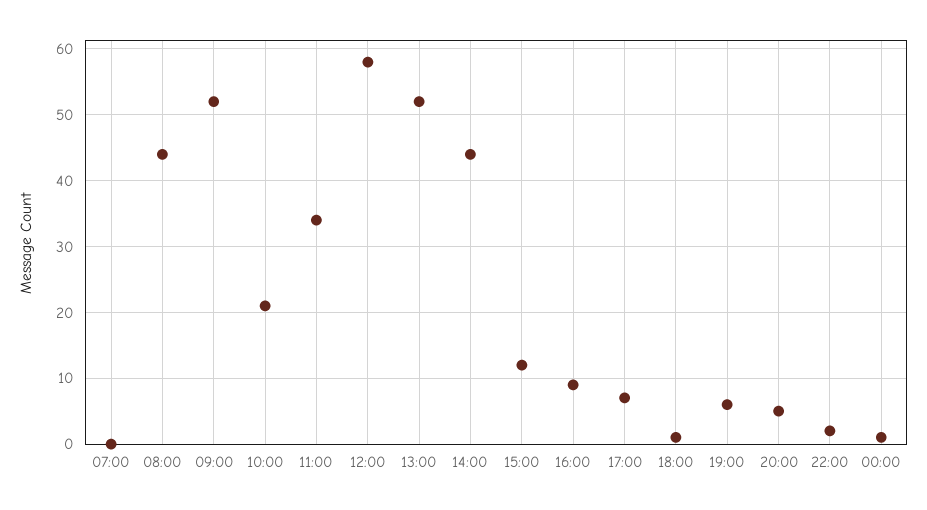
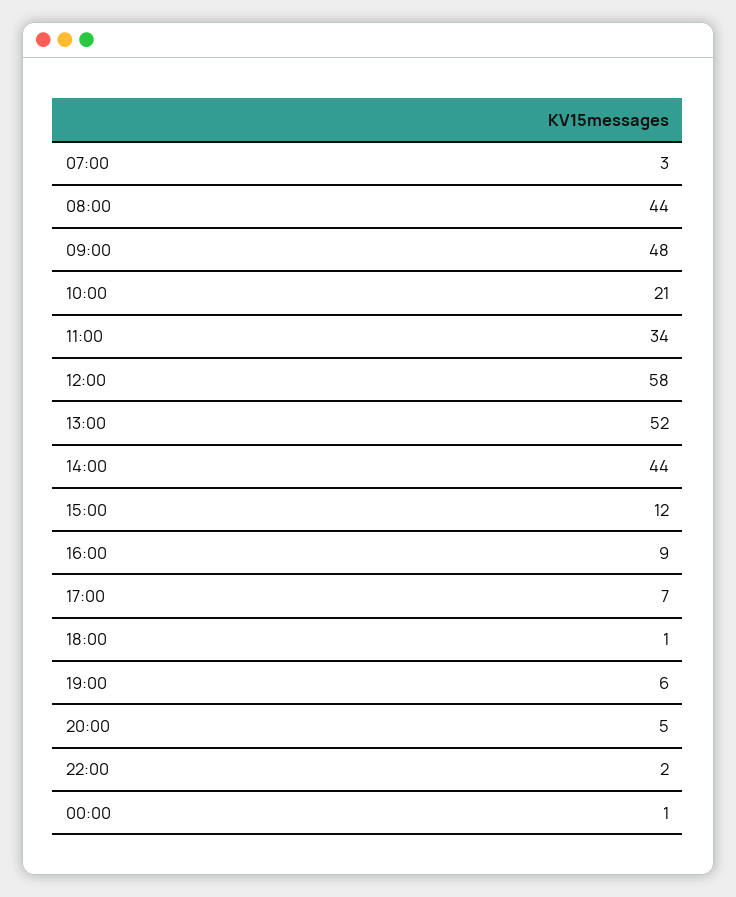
07:00: 0 -> 3
09:00: 52 -> 48

